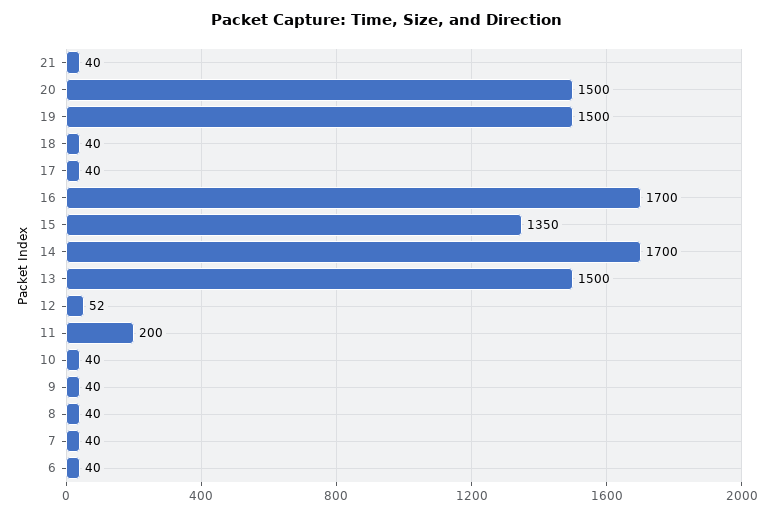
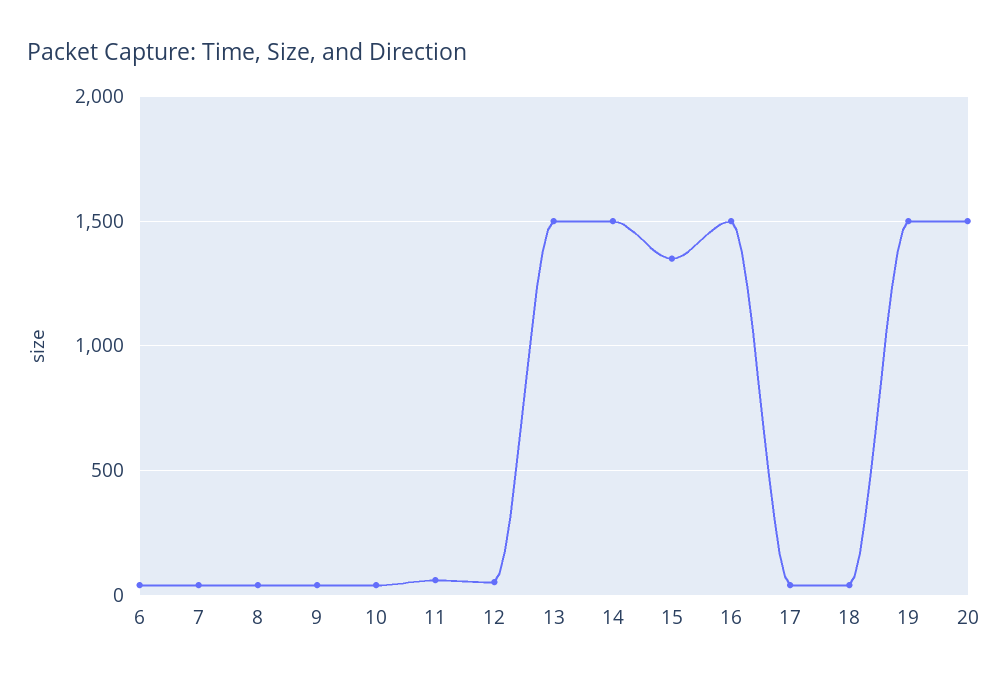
21: 40 -> none
16: 1700 -> 1500
14: 1700 -> 1500
11: 200 -> 50

